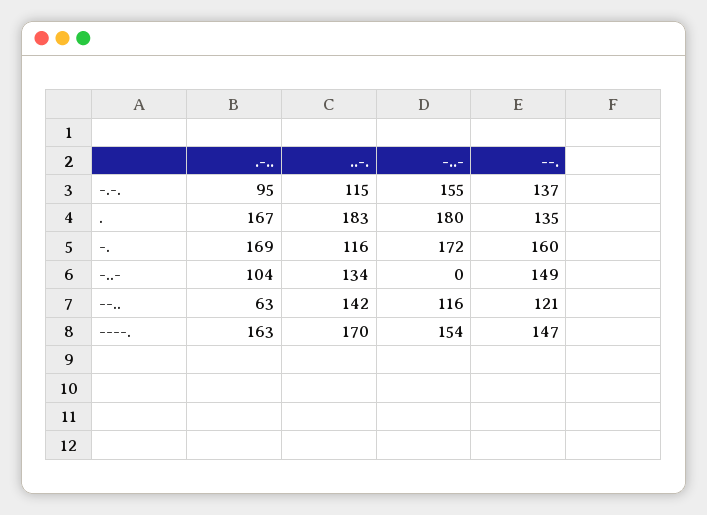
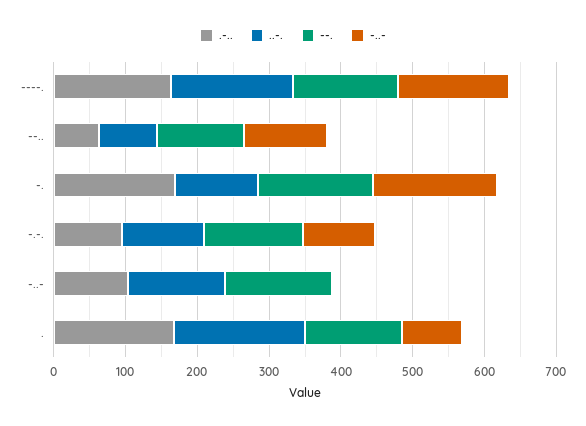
-..-, -.-.: 155 -> 100
-..-, .: 180 -> 80
..-., --..: 142 -> 80

